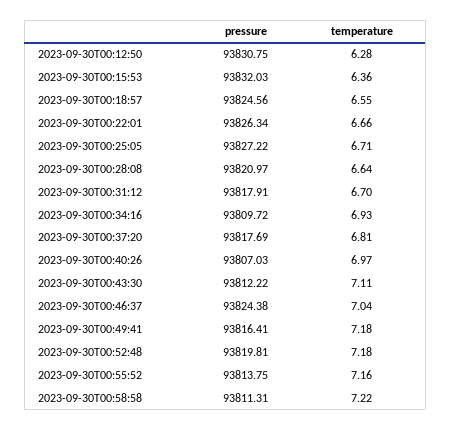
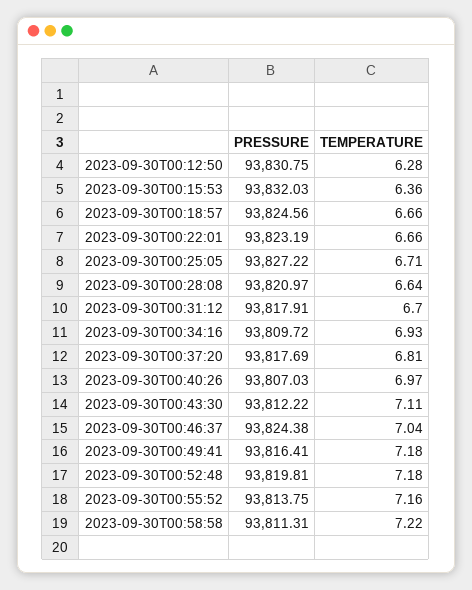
temperature, 2023-09-30T00:18:57: 6.55 -> 6.66
pressure, 2023-09-30T00:22:01: 93826.34 -> 93823.19

